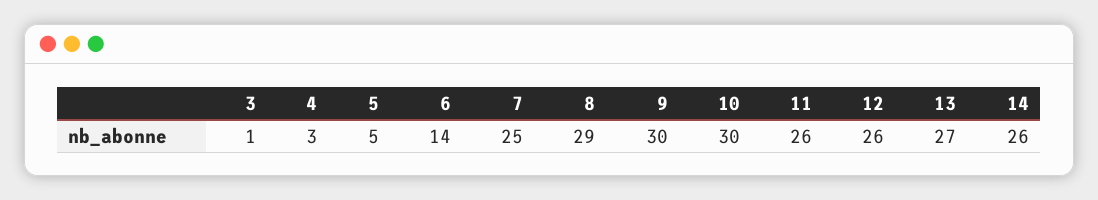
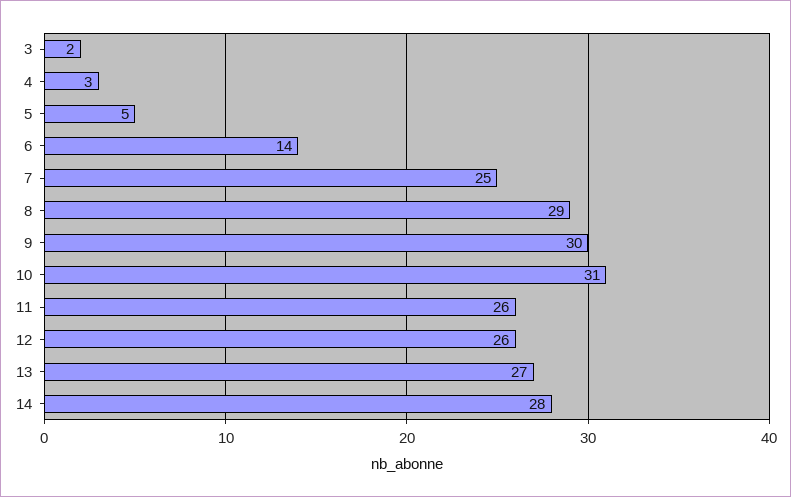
3: 1 -> 2
10: 30 -> 31
14: 26 -> 28

